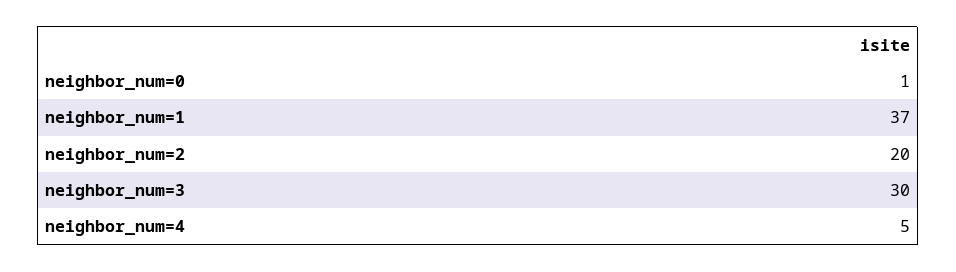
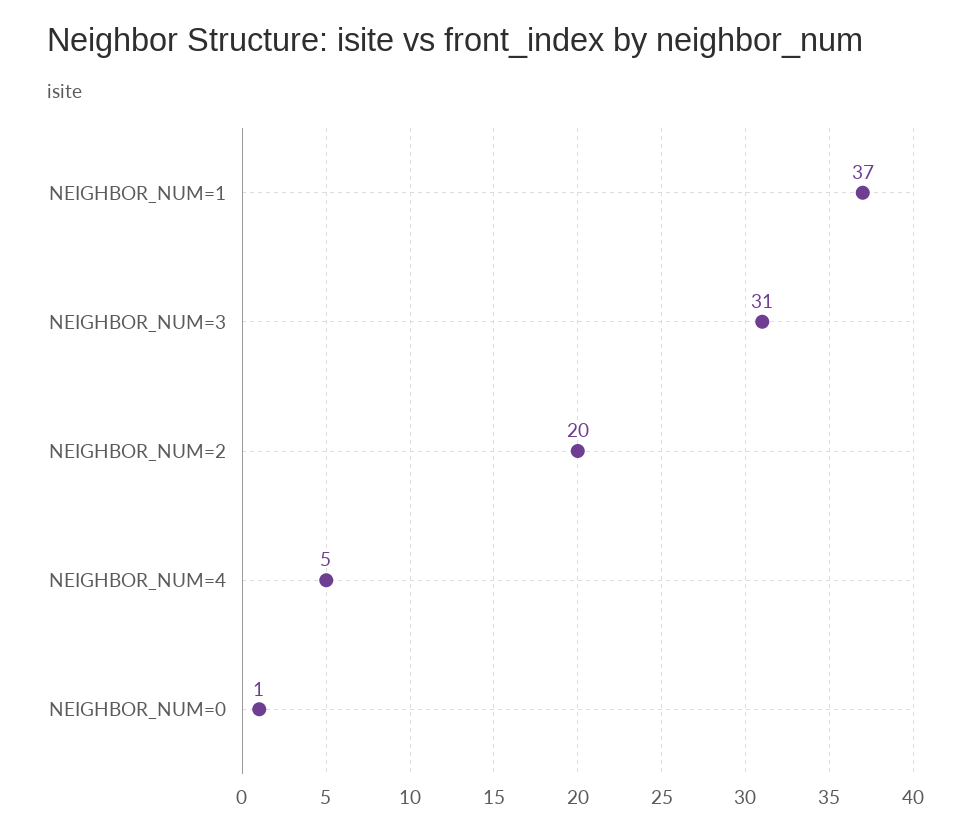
neighbor_num=3: 30 -> 31

